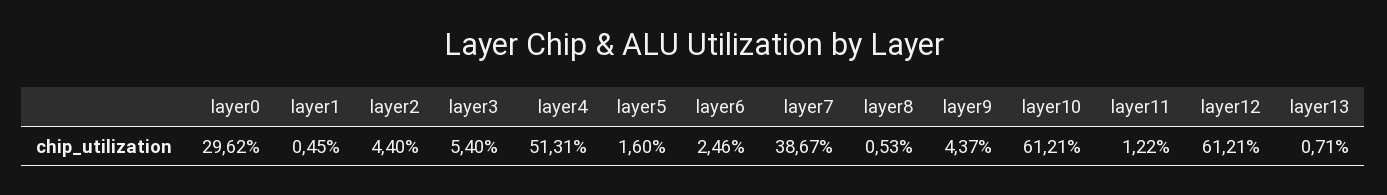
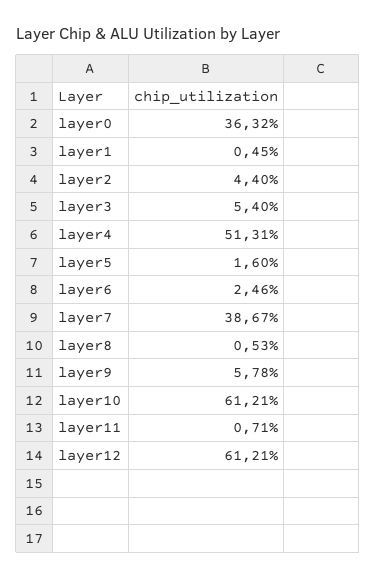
layer0: 29.62 -> 36.32
layer9: 4.37 -> 5.78
layer11: 1.22 -> 0.71
layer13: 0.71 -> none

